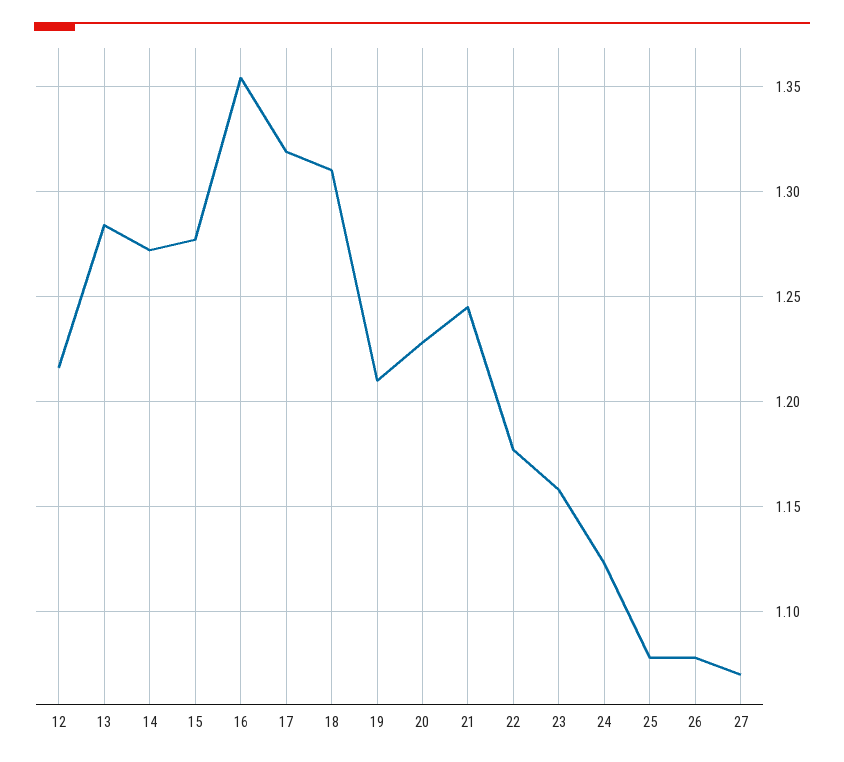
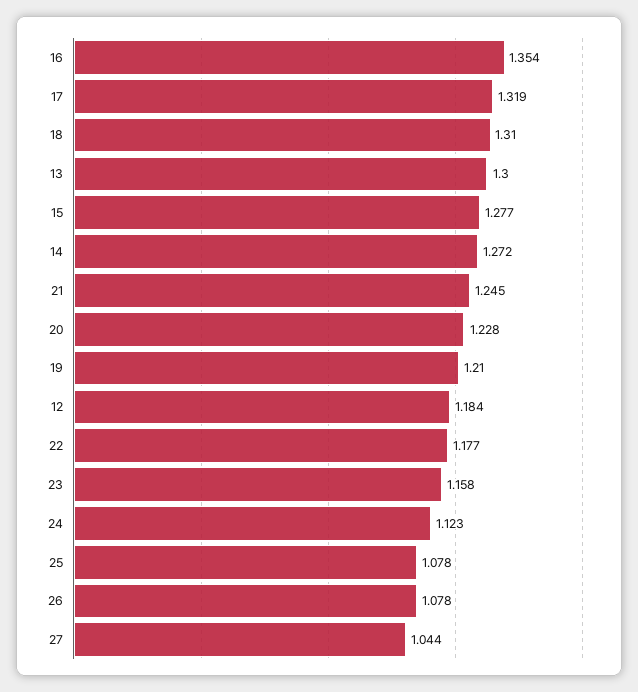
12: 1.215 -> 1.184
13: 1.285 -> 1.3
27: 1.07 -> 1.044

